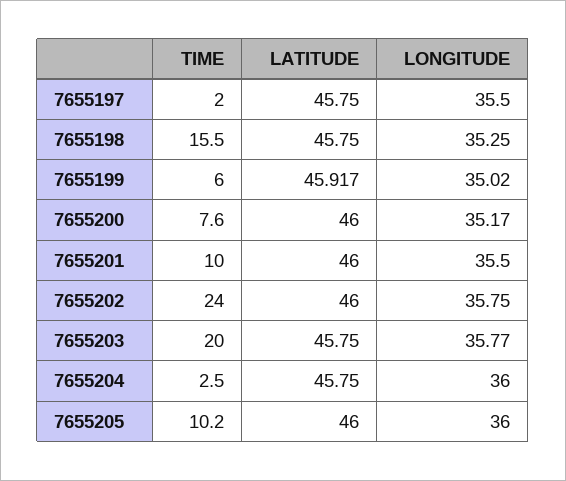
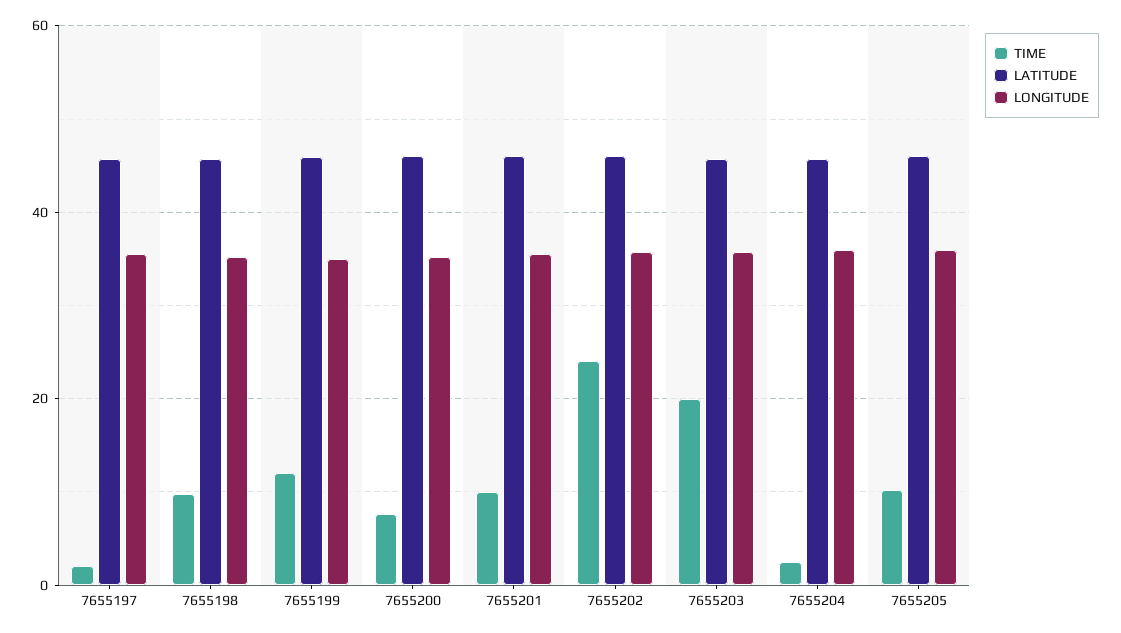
TIME, 7655198: 15.5 -> 10
TIME, 7655199: 6 -> 12

